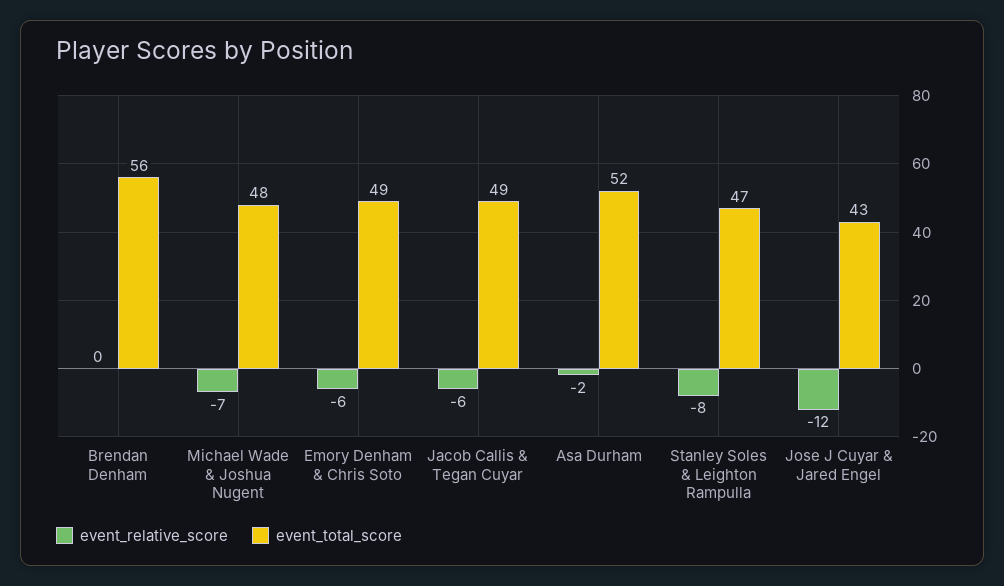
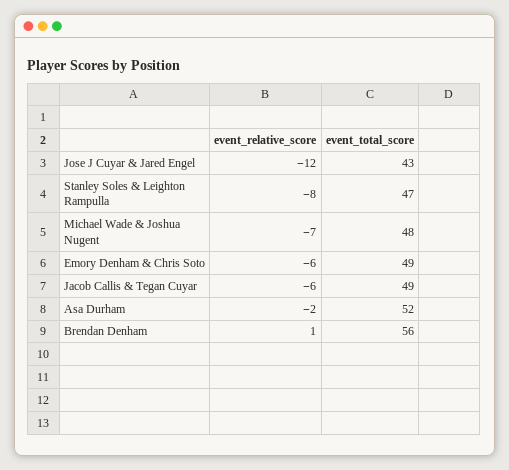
event_relative_score, Brendan Denham: 0 -> 1

